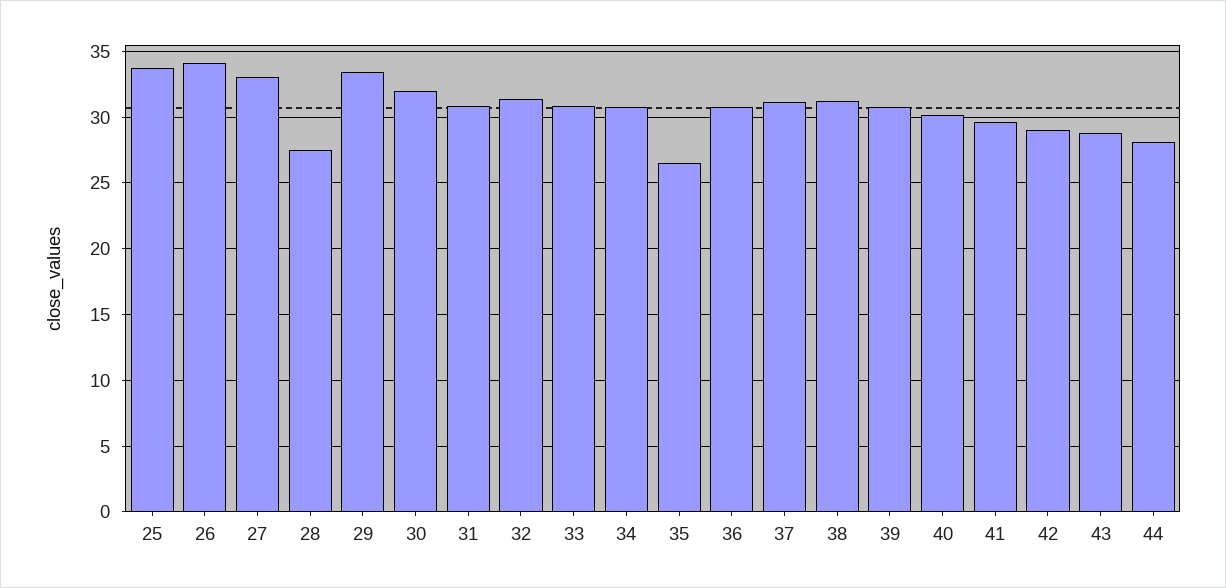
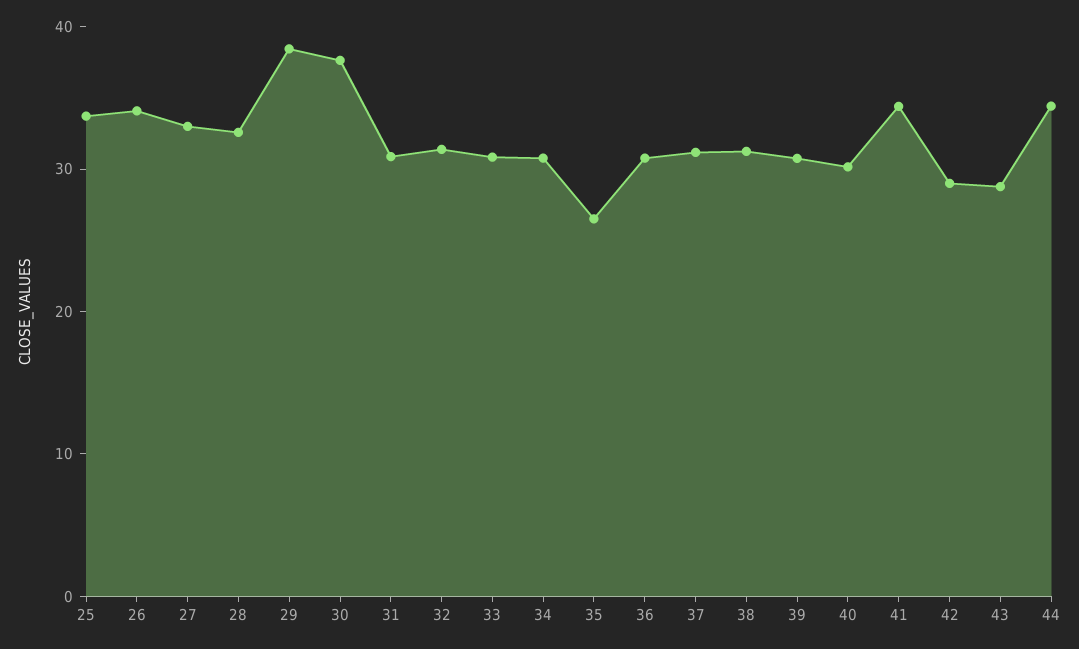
28: 27.5 -> 32
29: 33.5 -> 38
30: 32 -> 38
41: 29.5 -> 34
44: 28 -> 34

